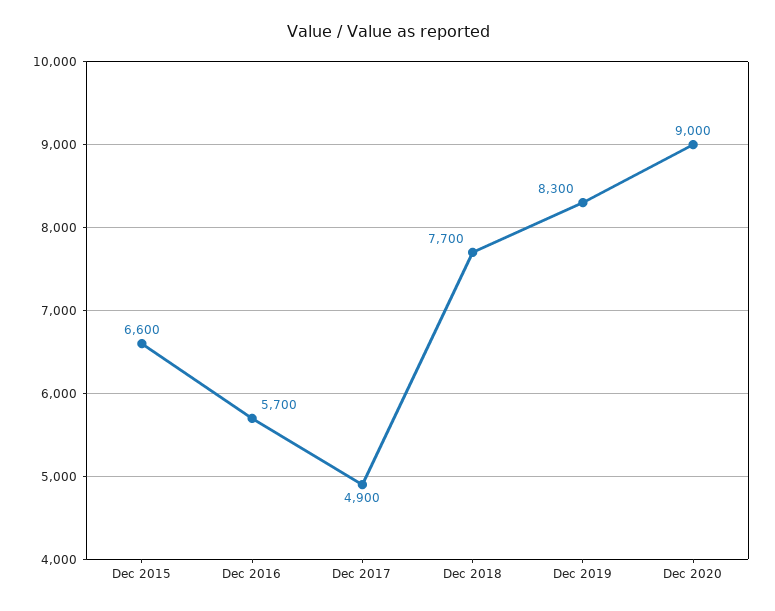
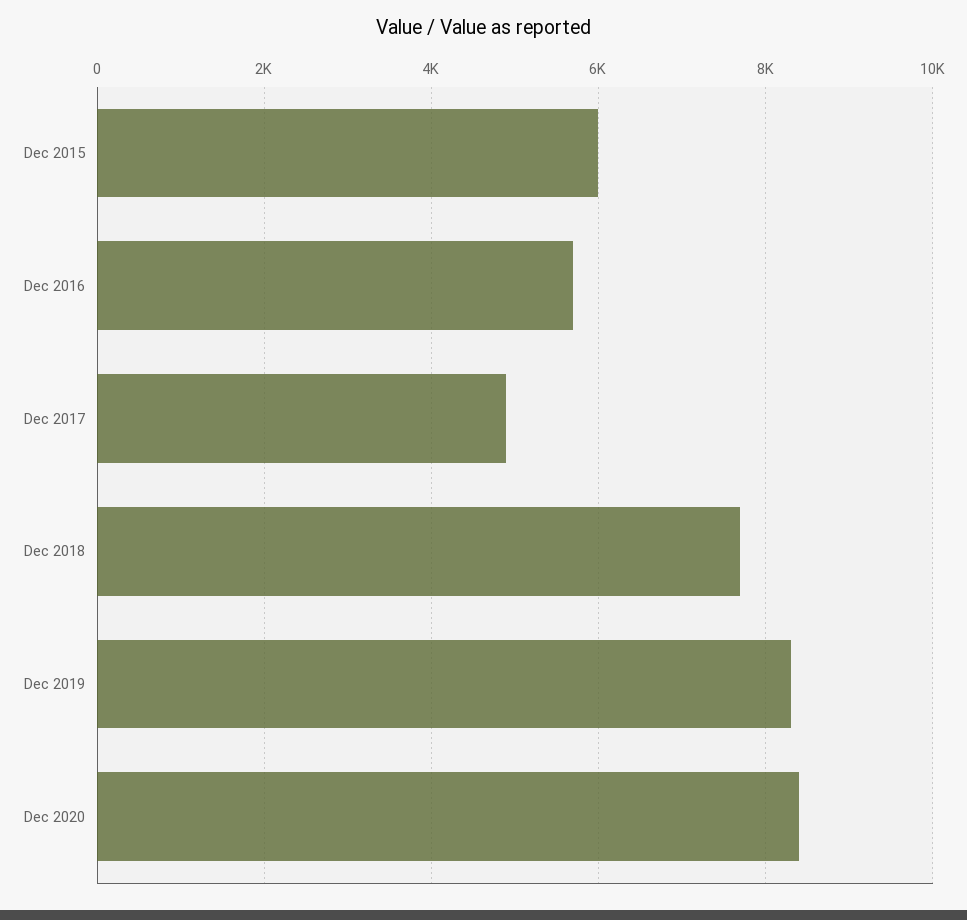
Dec 2015: 6600 -> 6000
Dec 2020: 9000 -> 8400

